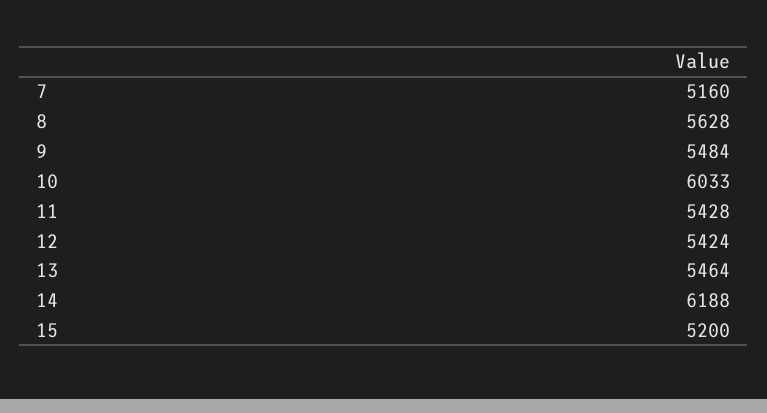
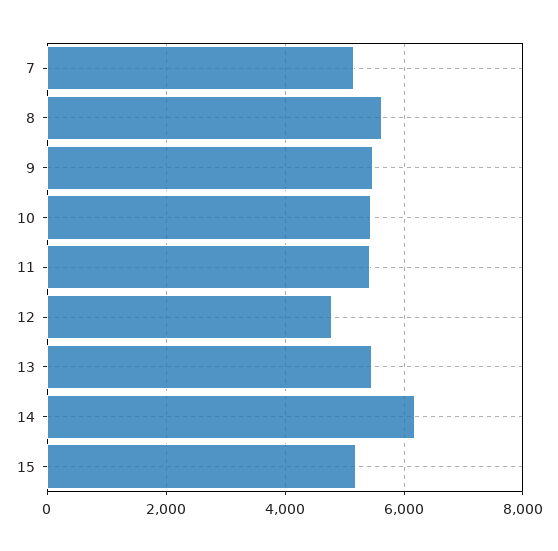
10: 6033 -> 5400
12: 5424 -> 4800

